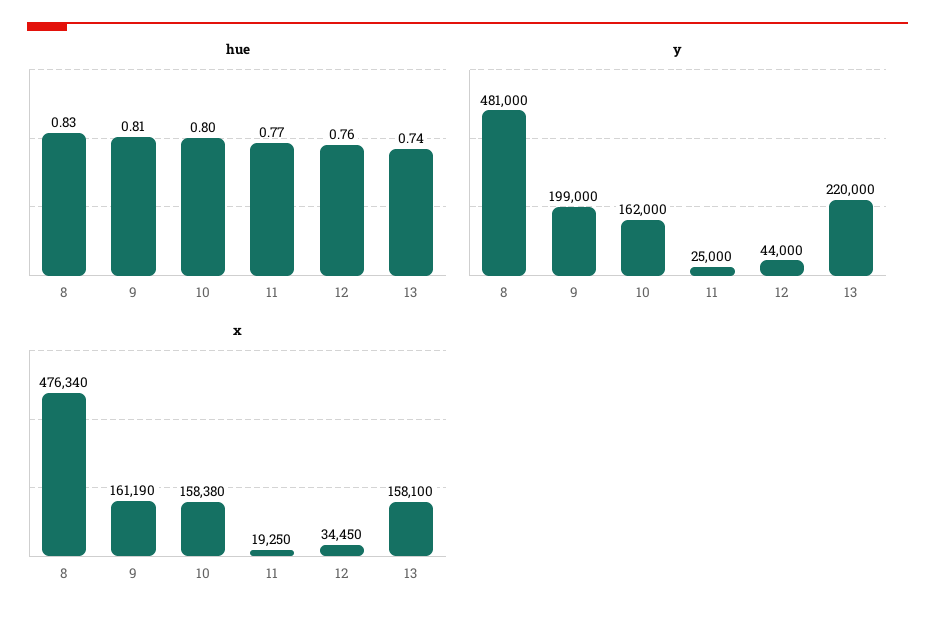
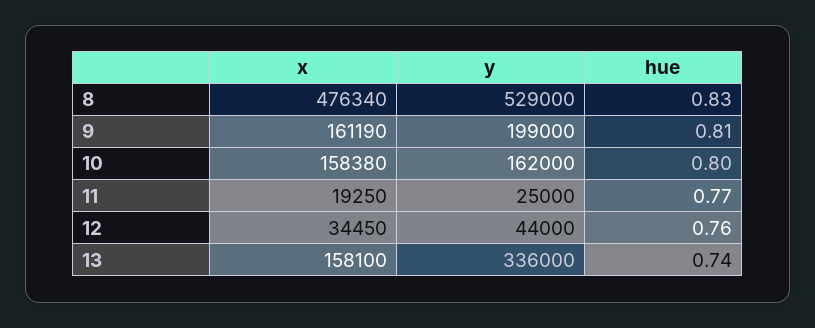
y, 8: 481000 -> 529000
y, 13: 220000 -> 336000

